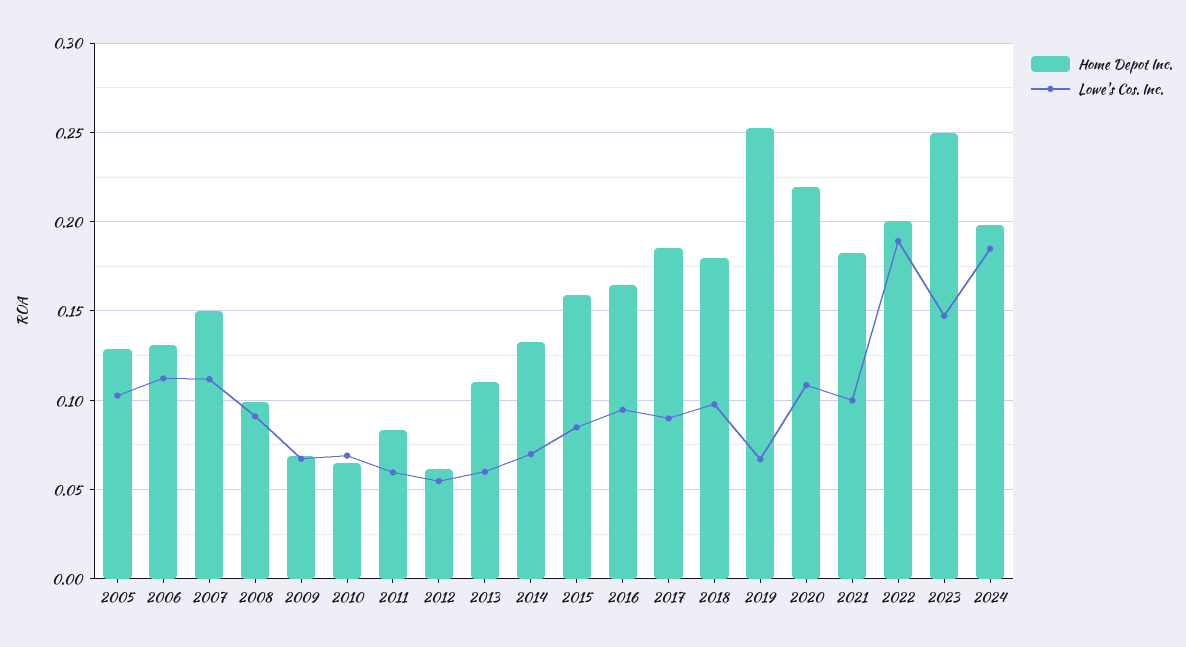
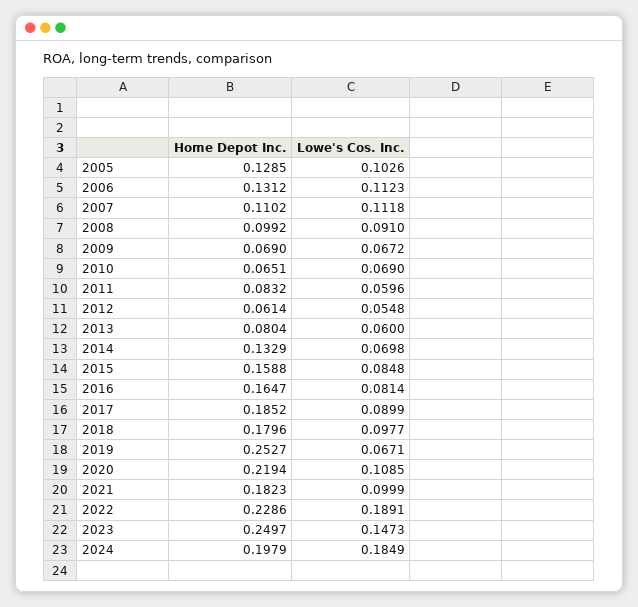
Home Depot Inc., 2007: 0.15 -> 0.1102
Home Depot Inc., 2013: 0.11 -> 0.0804
Lowe's Cos. Inc., 2016: 0.095 -> 0.0814
Home Depot Inc., 2022: 0.2 -> 0.2286

